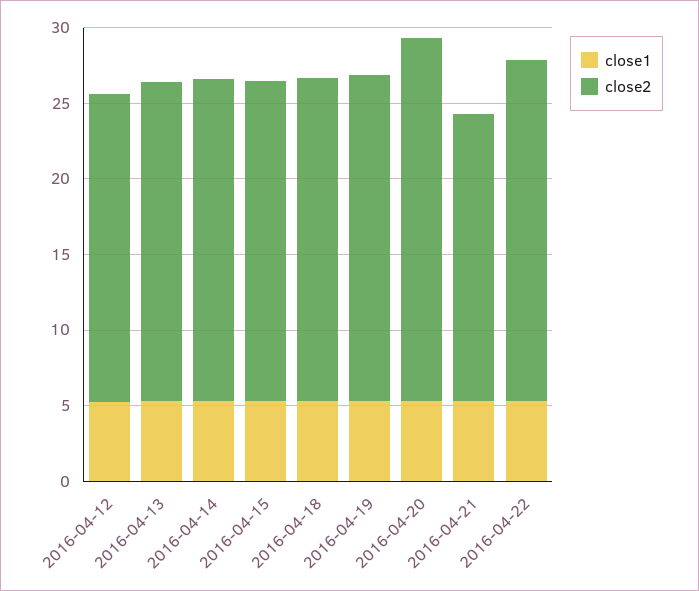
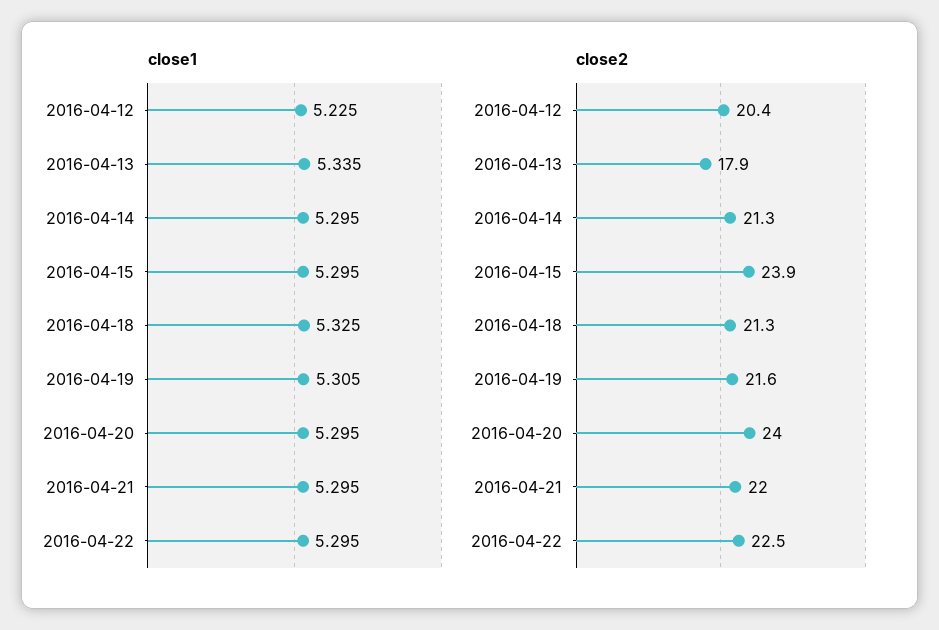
close2, 2016-04-13: 21 -> 17.9
close2, 2016-04-15: 21 -> 23.9
close2, 2016-04-21: 19 -> 22

